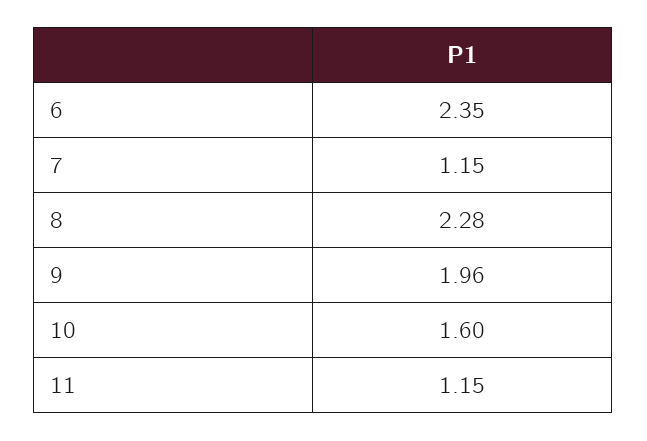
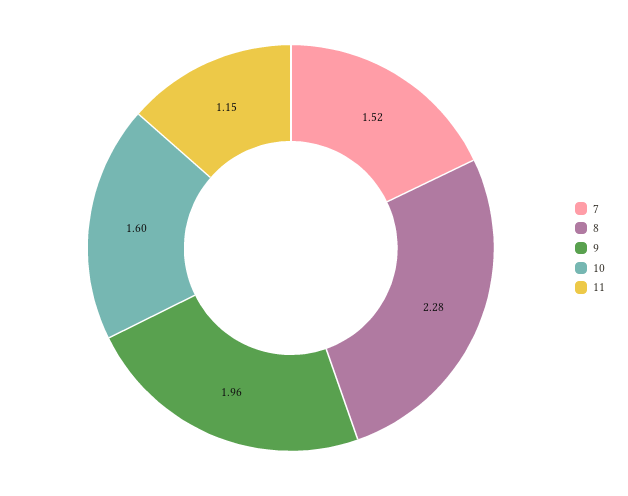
6: 2.35 -> none
7: 1.15 -> 1.52

